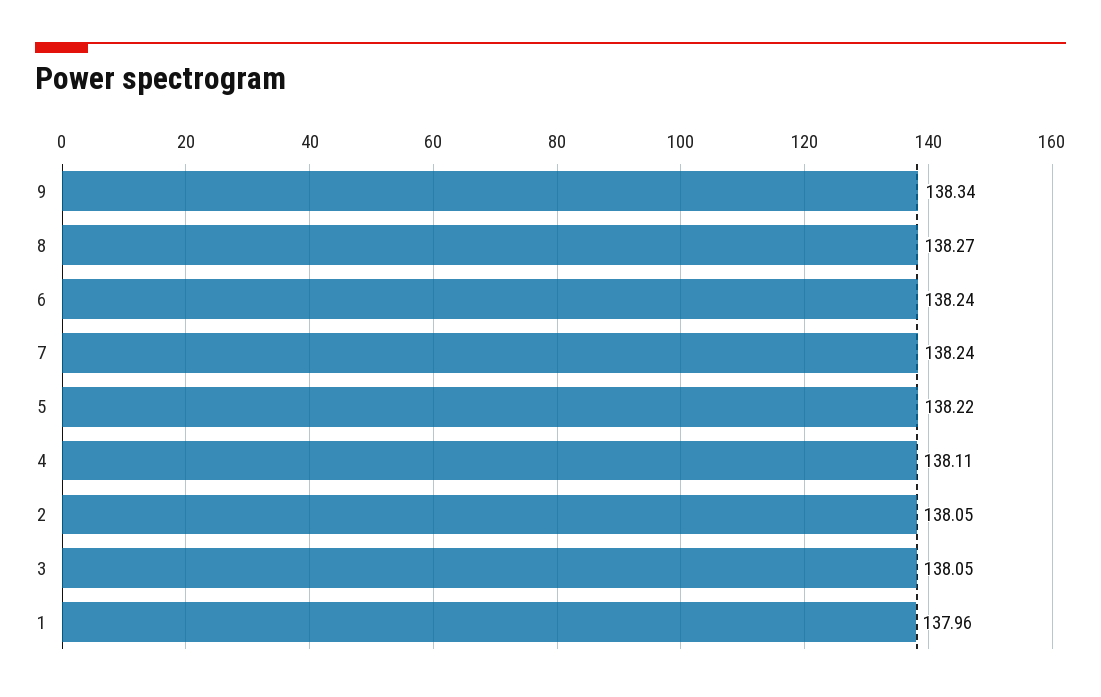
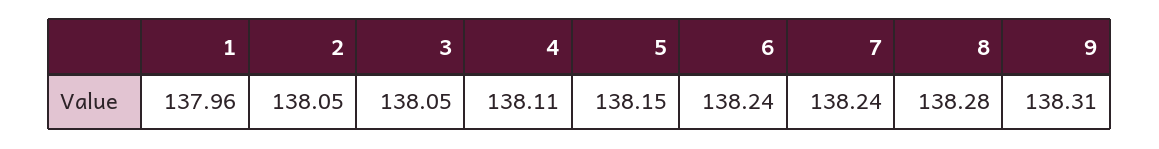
9: 138.34 -> 138.31
8: 138.27 -> 138.28
5: 138.22 -> 138.15

